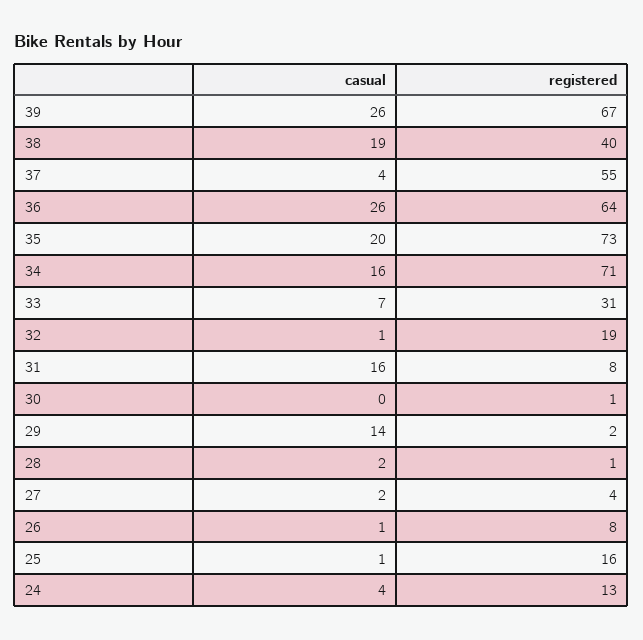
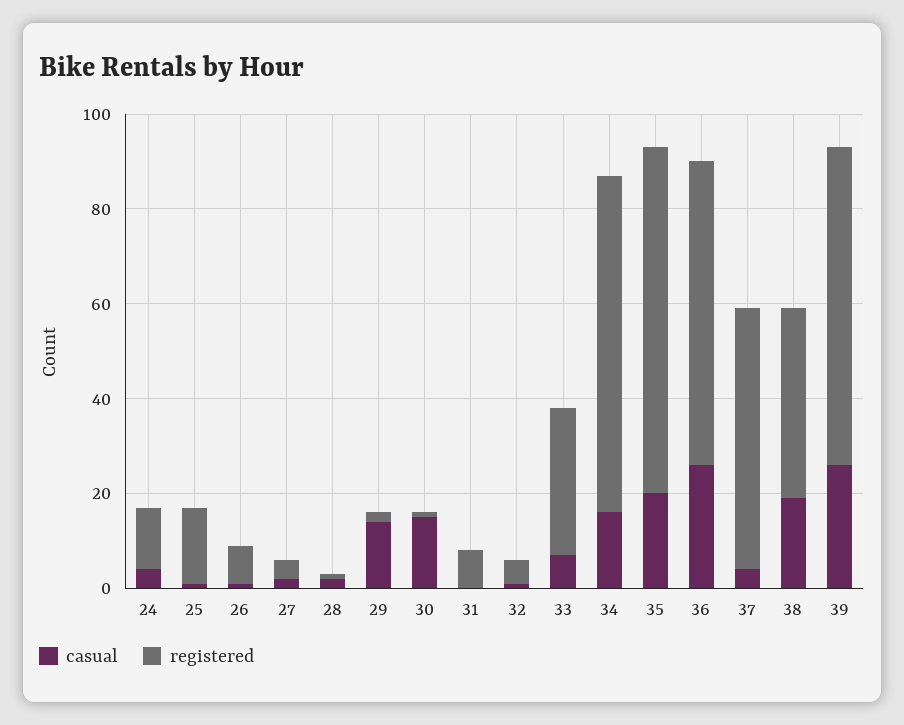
registered, 32: 19 -> 5
casual, 31: 16 -> 0
casual, 30: 0 -> 15

